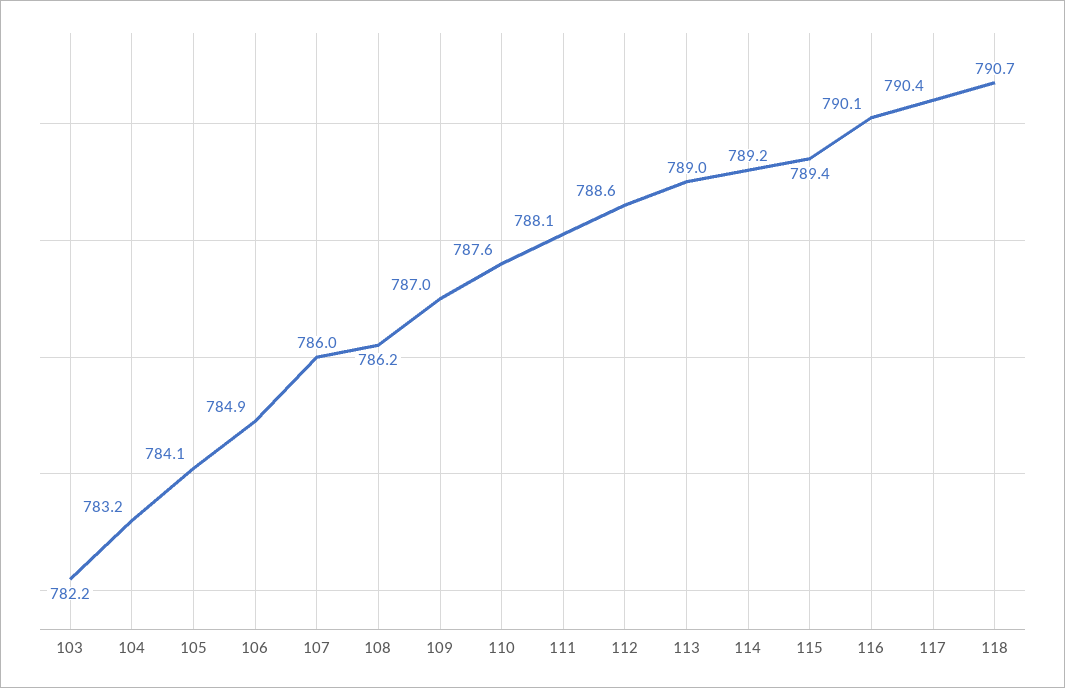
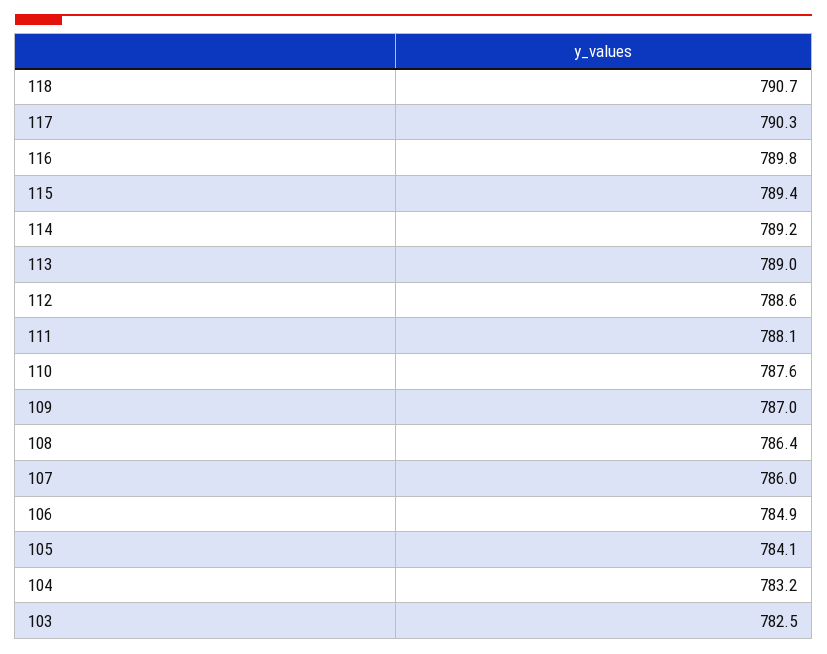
103: 782.2 -> 782.5
108: 786.2 -> 786.4
116: 790.1 -> 789.8
117: 790.4 -> 790.3

